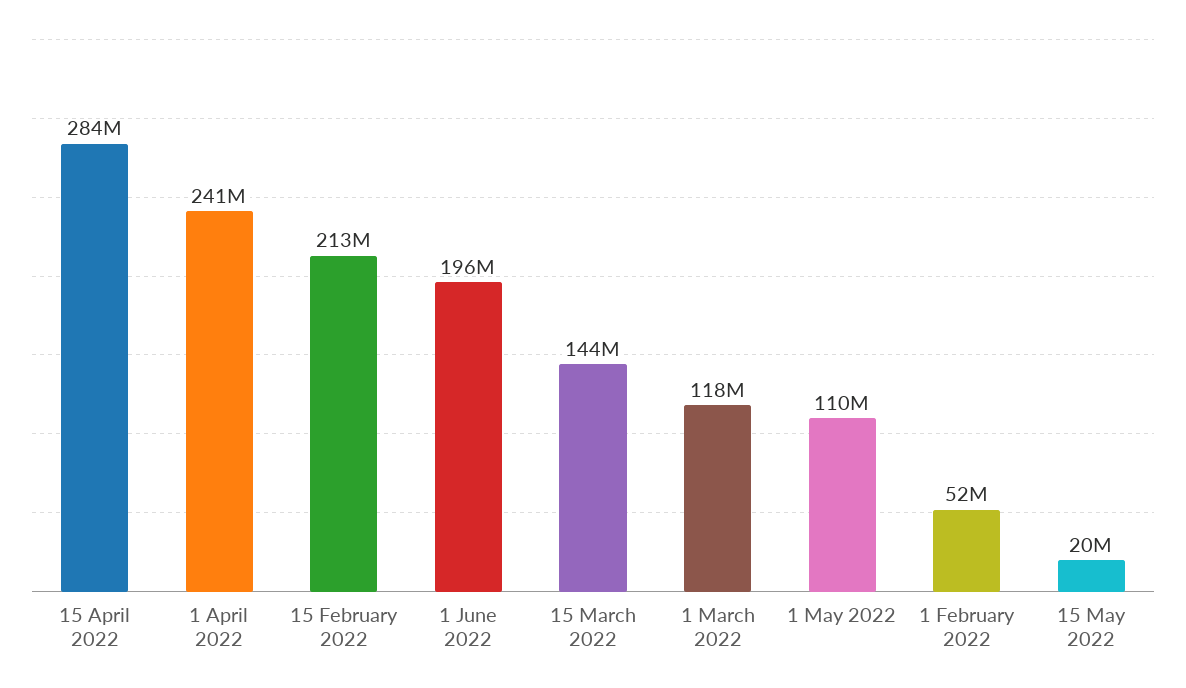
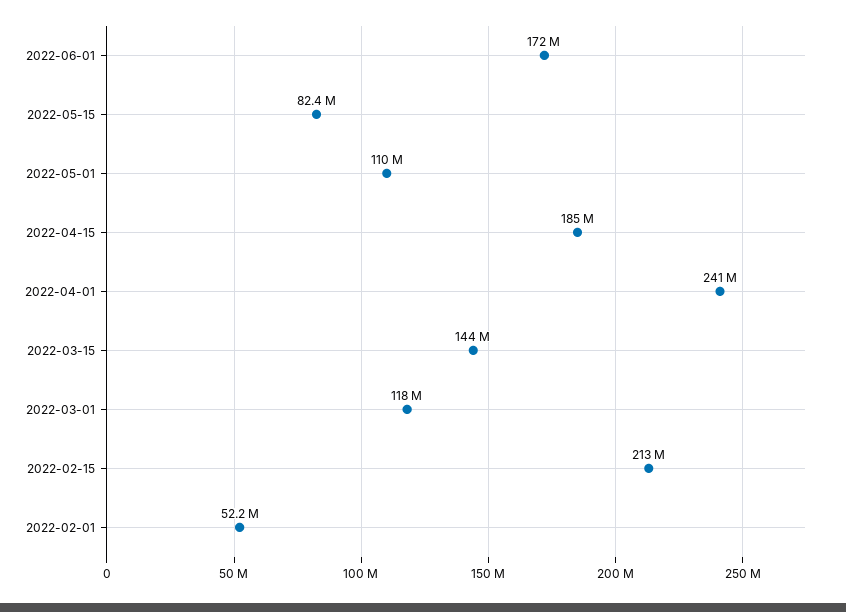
15 April 2022: 284000000 -> 185000000
1 June 2022: 196000000 -> 172000000
15 May 2022: 20000000 -> 82400000

